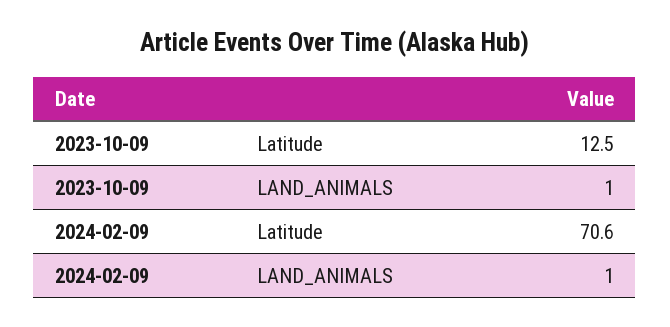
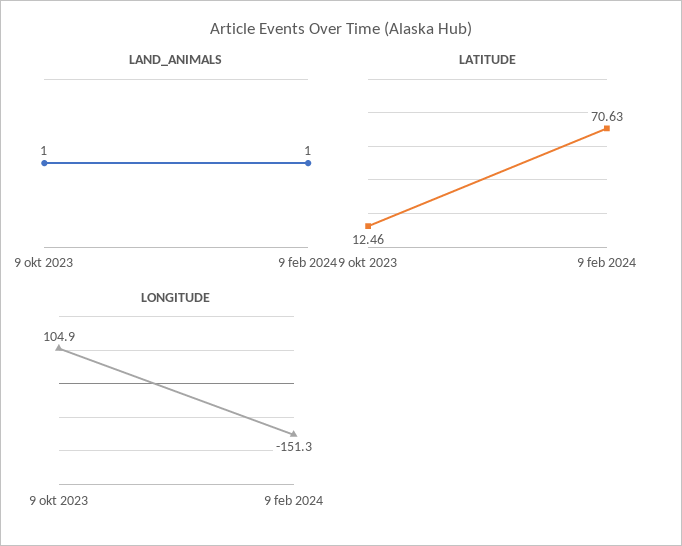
LONGITUDE, 2023-10-09: none -> 104.9
LONGITUDE, 2024-02-09: none -> -151.3

